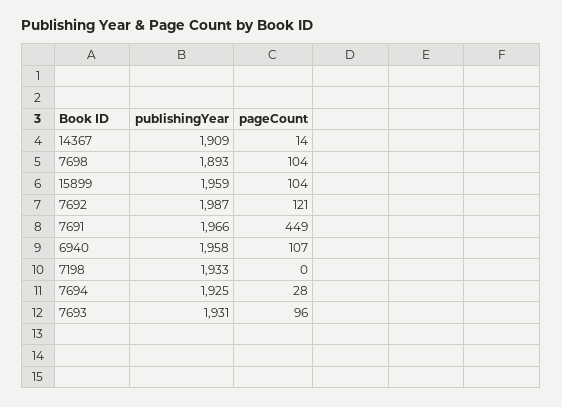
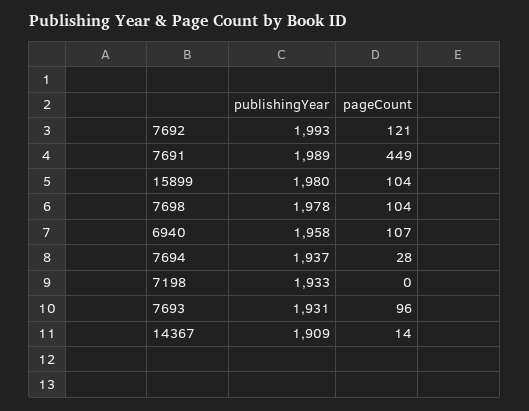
publishingYear, 7698: 1893 -> 1978
publishingYear, 15899: 1959 -> 1980
publishingYear, 7692: 1987 -> 1993
publishingYear, 7691: 1966 -> 1989
publishingYear, 7694: 1925 -> 1937

